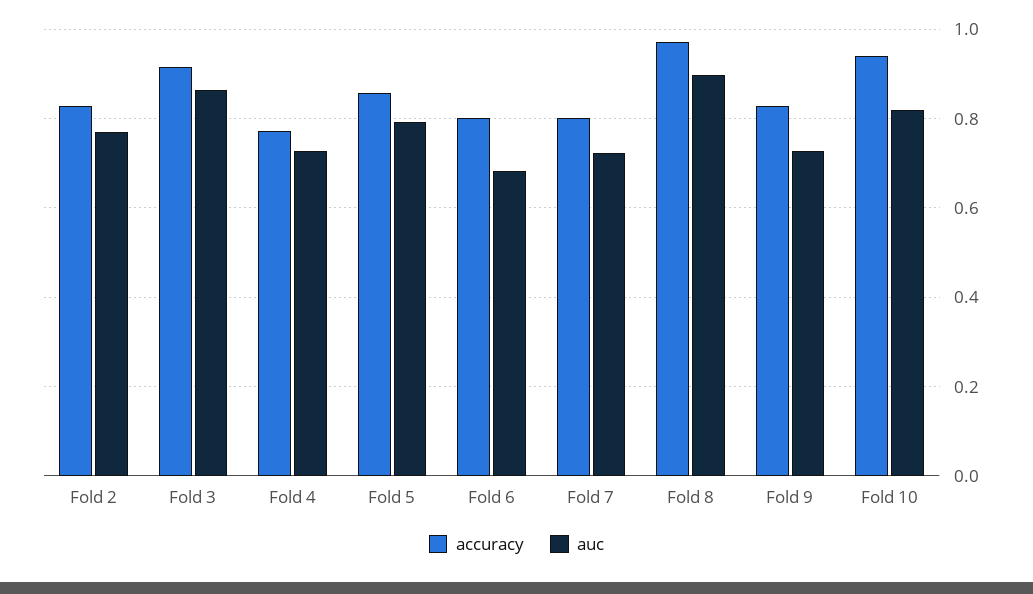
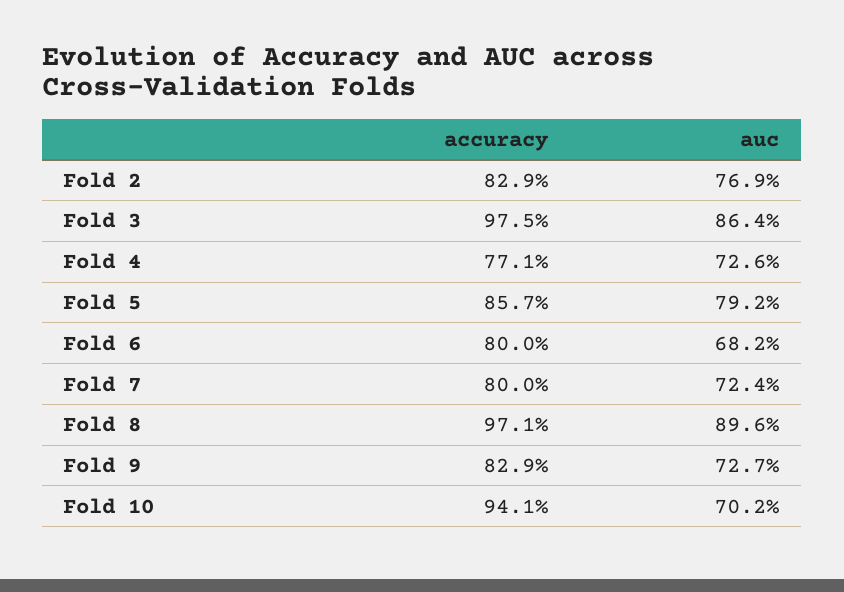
accuracy, Fold 3: 0.92 -> 0.975
auc, Fold 10: 0.82 -> 0.702

